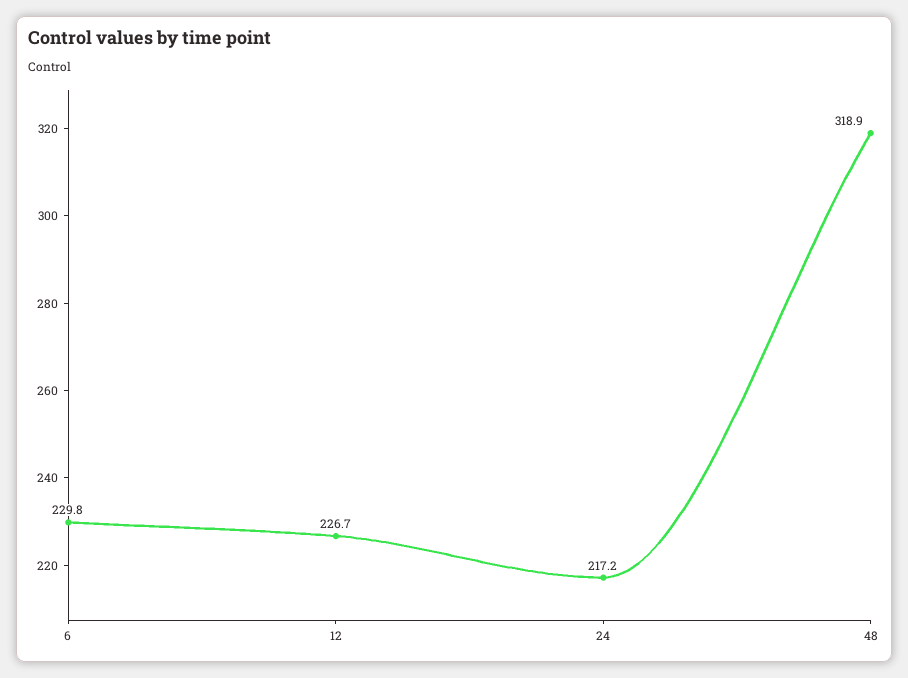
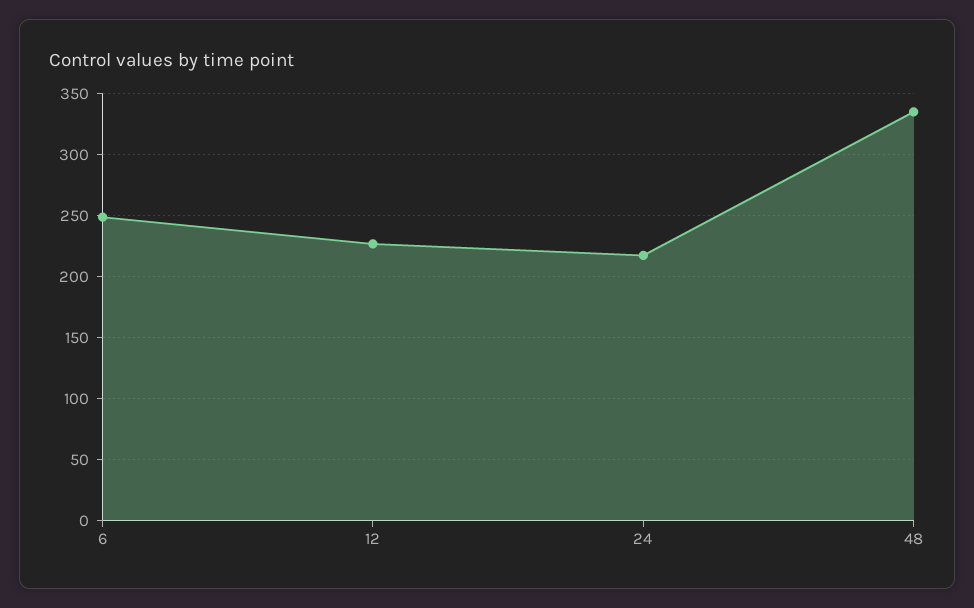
6: 229.8 -> 250
48: 318.9 -> 335

